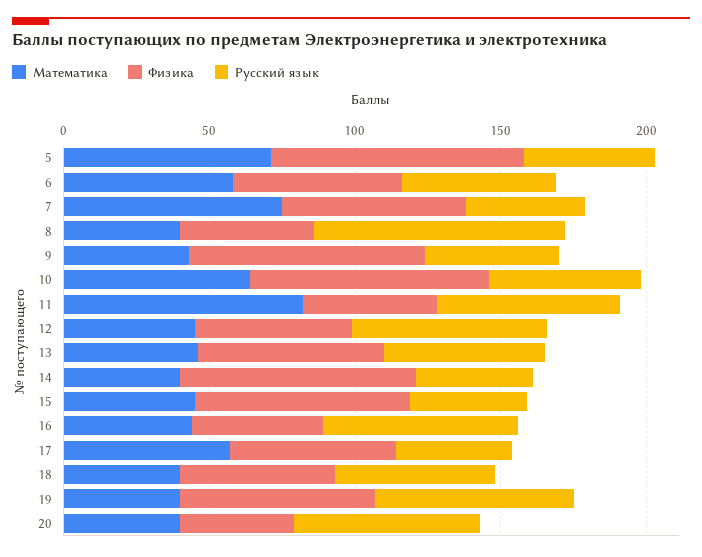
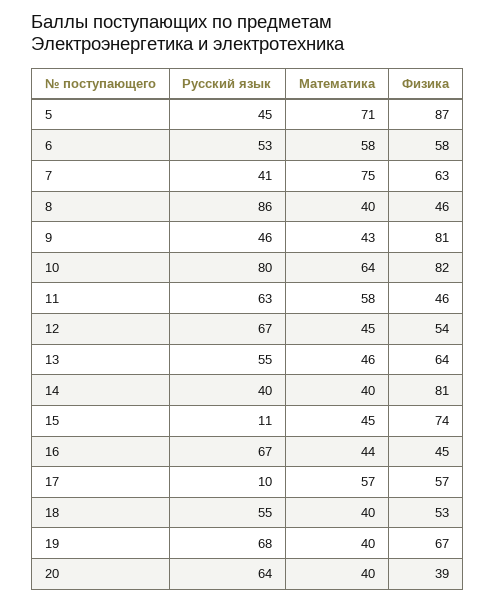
Русский язык, 10: 50 -> 80
Математика, 11: 80 -> 58
Русский язык, 15: 40 -> 11
Русский язык, 17: 40 -> 10

